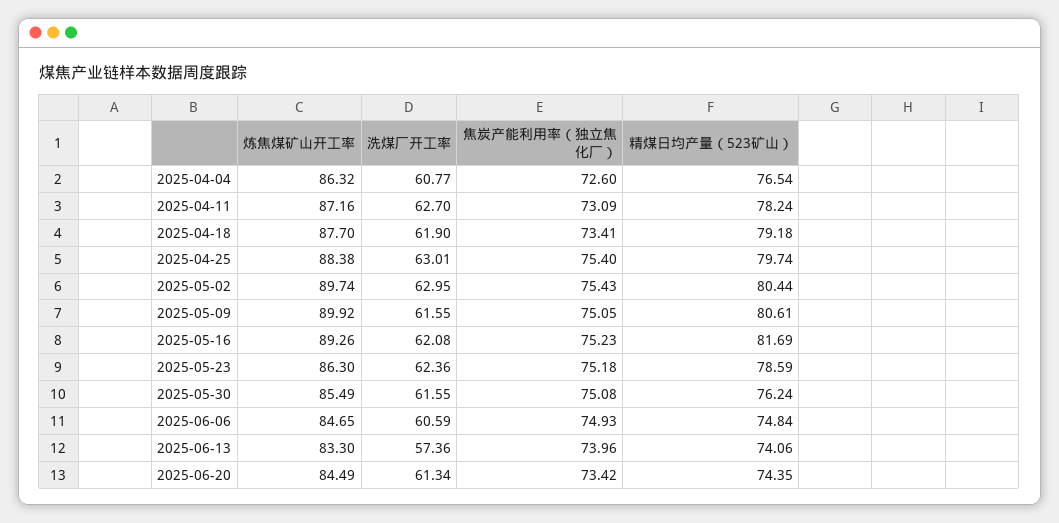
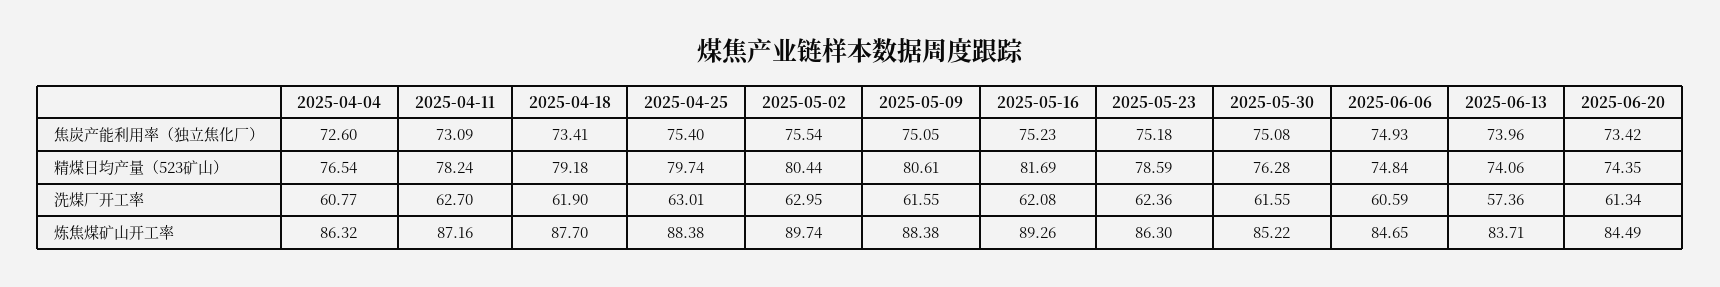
焦炭产能利用率（独立焦化厂）, 2025-05-02: 75.43 -> 75.54
炼焦煤矿山开工率, 2025-05-09: 89.92 -> 88.38
炼焦煤矿山开工率, 2025-05-30: 85.49 -> 85.22
精煤日均产量（523矿山）, 2025-05-30: 76.24 -> 76.28
炼焦煤矿山开工率, 2025-06-13: 83.3 -> 83.71

